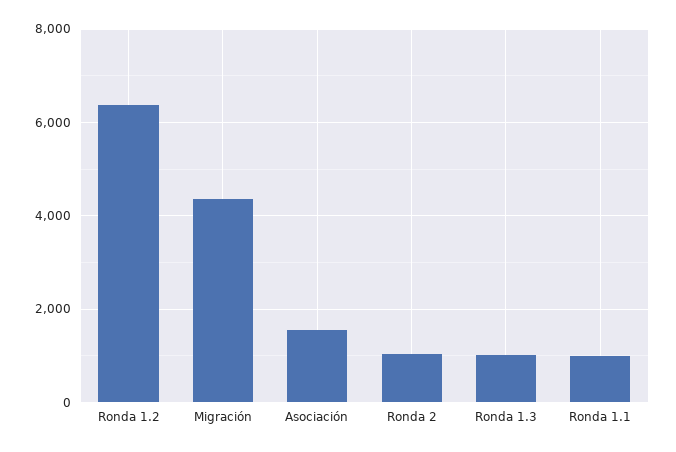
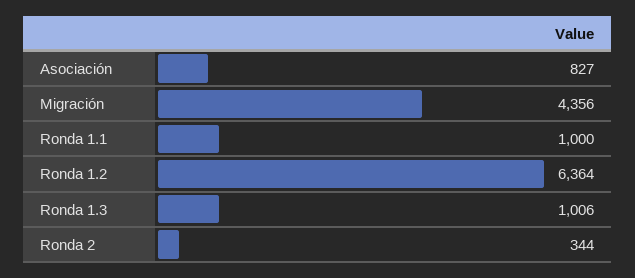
Asociación: 1600 -> 827
Ronda 2: 1000 -> 344

